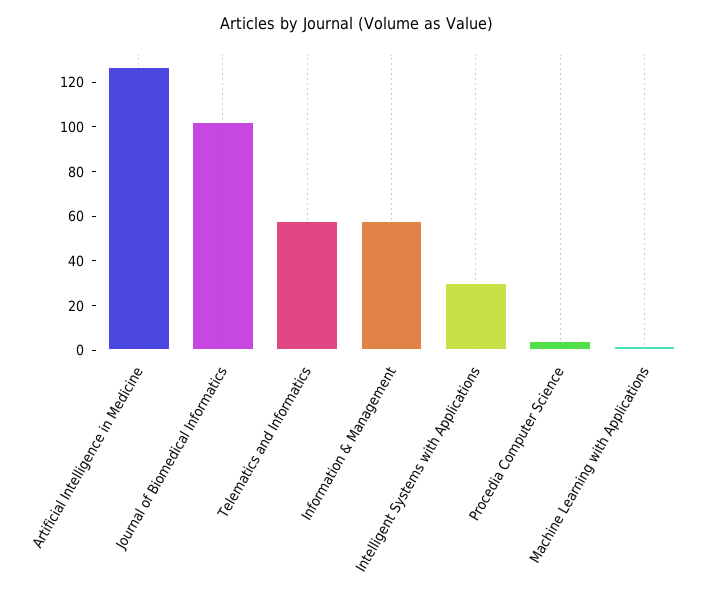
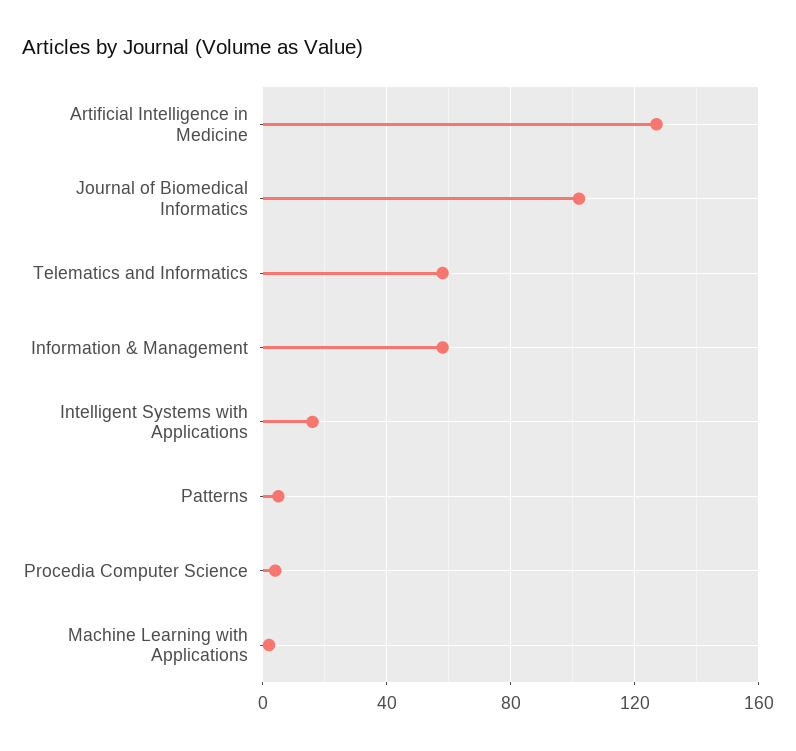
Intelligent Systems with Applications: 30 -> 15
Patterns: none -> 5

